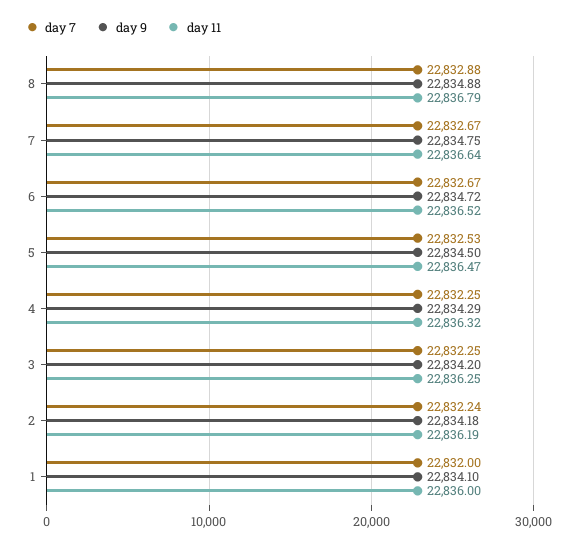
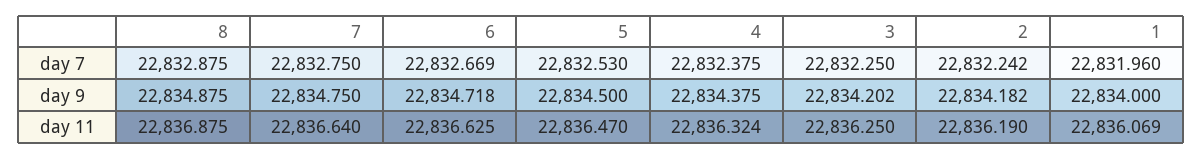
day 11, 8: 22836.79 -> 22836.875
day 7, 7: 22832.67 -> 22832.75
day 11, 6: 22836.52 -> 22836.625
day 7, 4: 22832.25 -> 22832.375
day 9, 4: 22834.29 -> 22834.375
day 7, 1: 22832 -> 22831.96
day 9, 1: 22834.1 -> 22834
day 11, 1: 22836 -> 22836.069

